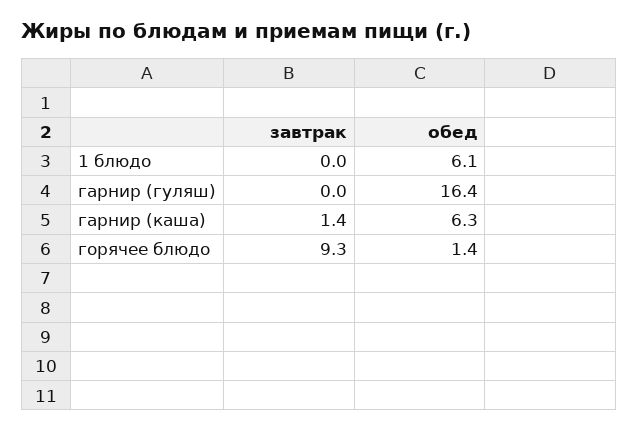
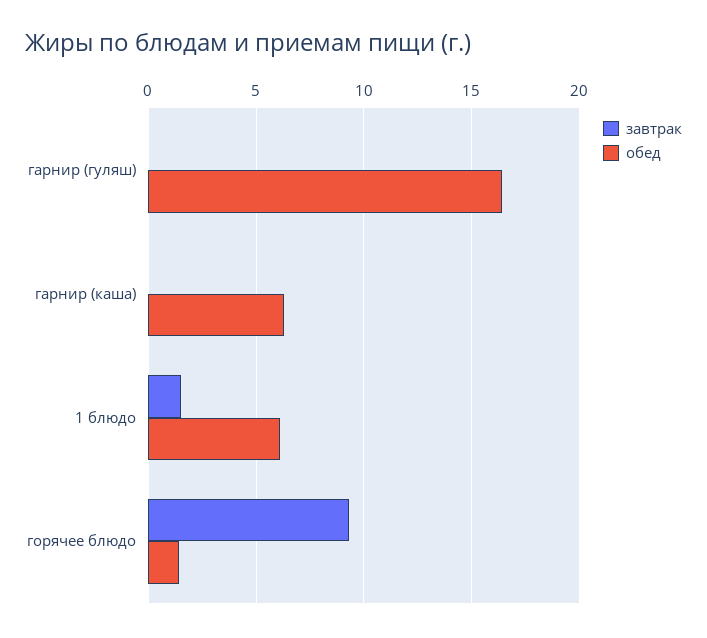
завтрак, 1 блюдо: 0 -> 1.5
завтрак, гарнир (каша): 1.4 -> 0

